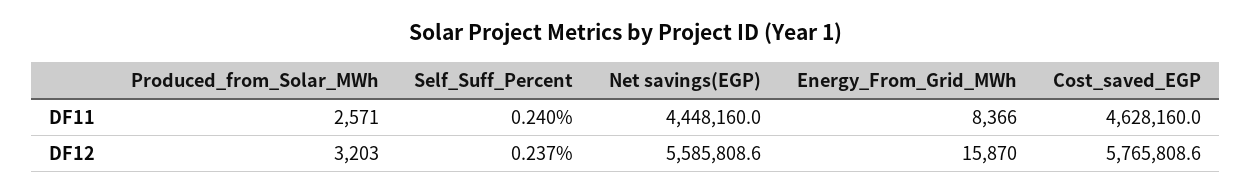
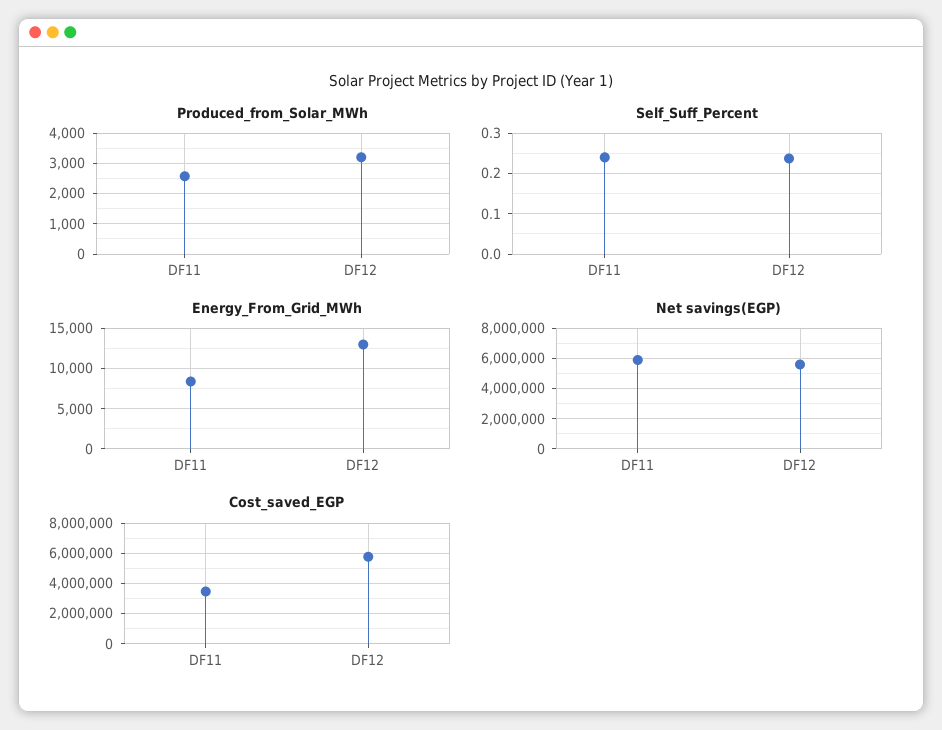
Net savings(EGP), DF11: 4448160 -> 6000000
Cost_saved_EGP, DF11: 4628160 -> 3500000
Energy_From_Grid_MWh, DF12: 15870 -> 13000

